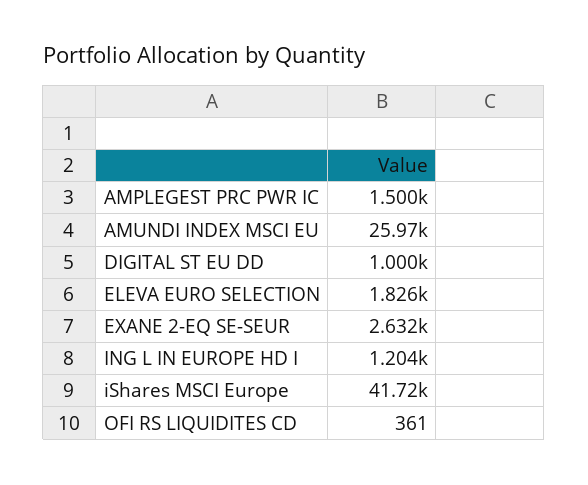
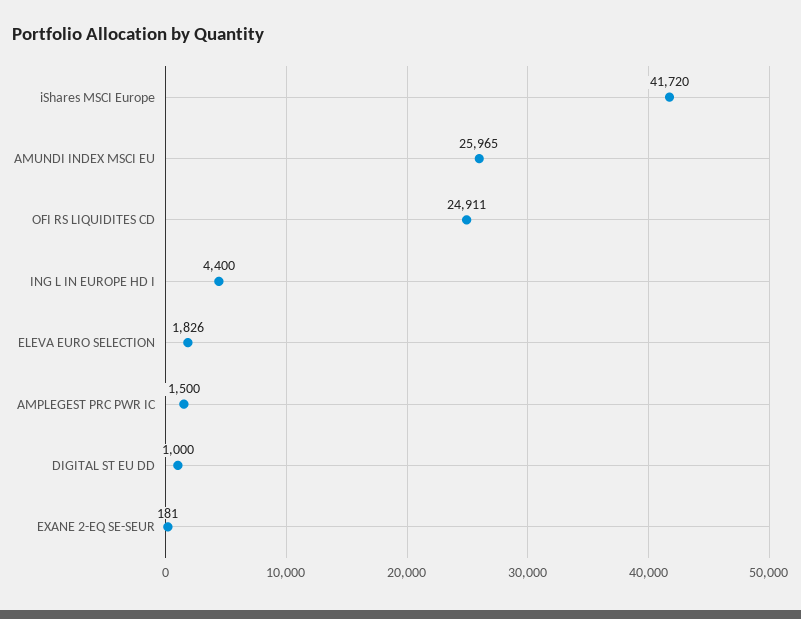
EXANE 2-EQ SE-SEUR: 2632 -> 181
ING L IN EUROPE HD I: 1204 -> 4400
OFI RS LIQUIDITES CD: 361 -> 24911

